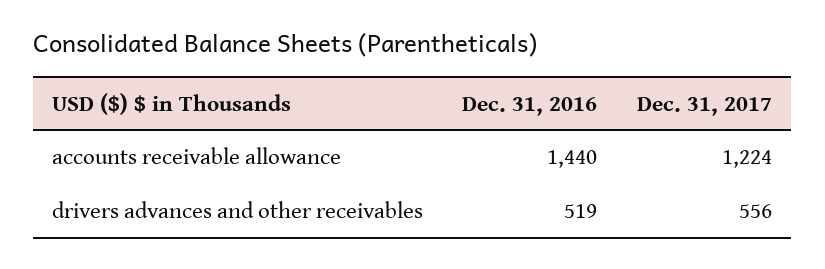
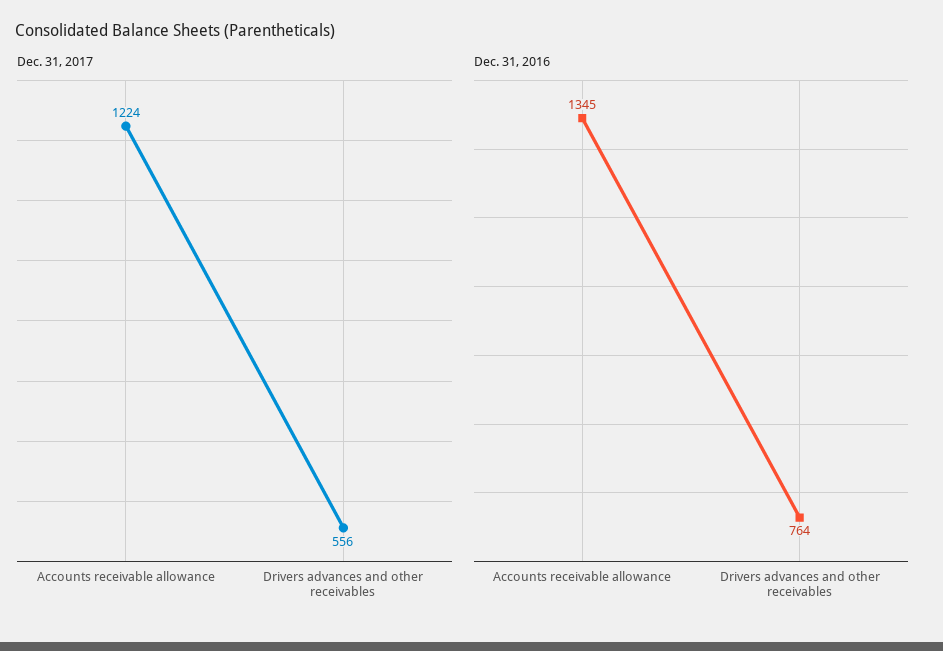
Dec. 31, 2016, accounts receivable allowance: 1440 -> 1345
Dec. 31, 2016, drivers advances and other receivables: 519 -> 764

